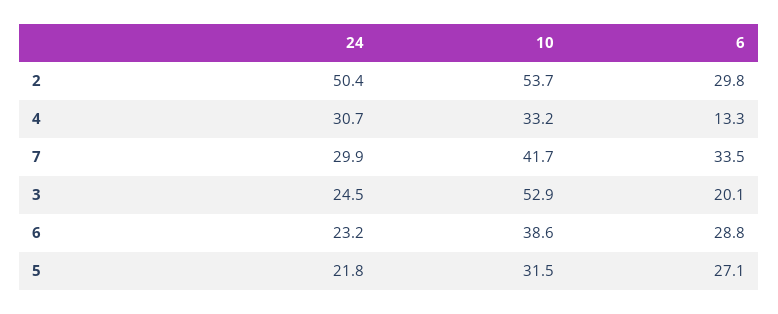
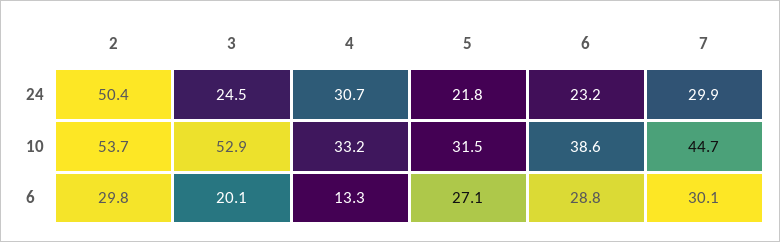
10, 7: 41.7 -> 44.7
6, 7: 33.5 -> 30.1

